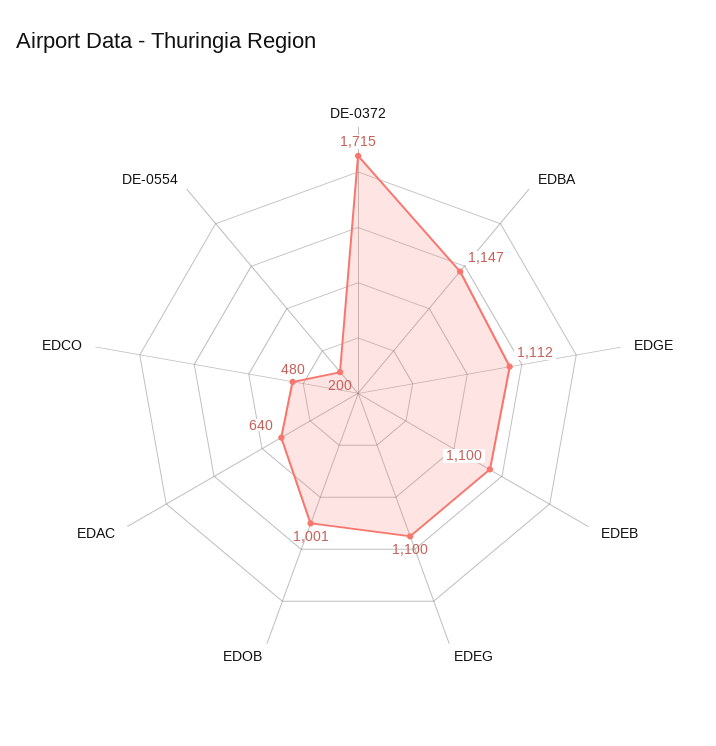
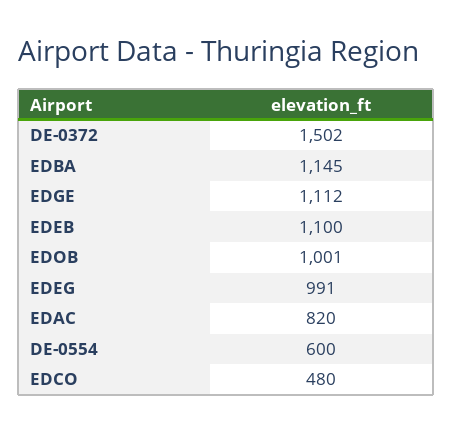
DE-0372: 1715 -> 1502
EDBA: 1147 -> 1145
EDEG: 1100 -> 991
EDAC: 640 -> 820
DE-0554: 200 -> 600

